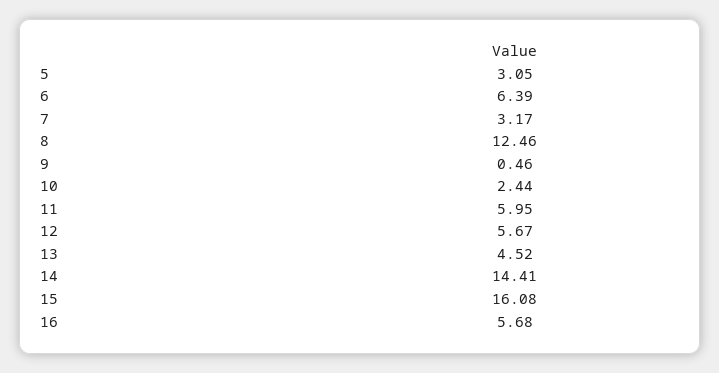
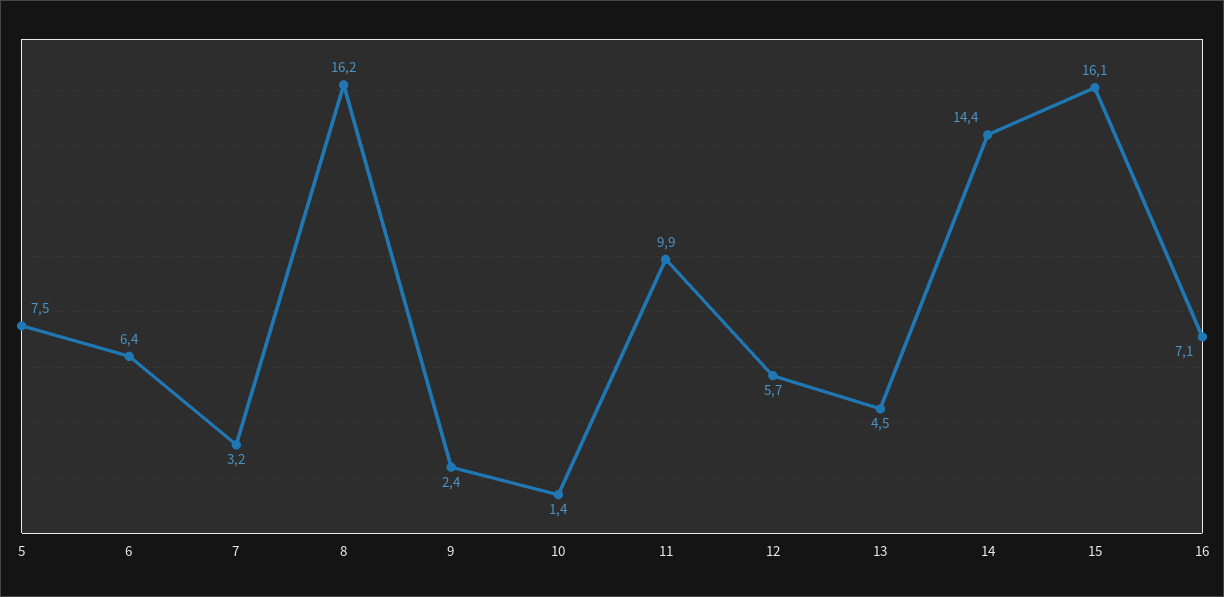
5: 3.05 -> 7.5
8: 12.46 -> 16.2
9: 0.46 -> 2.4
10: 2.44 -> 1.4
11: 5.95 -> 9.9
16: 5.68 -> 7.1

